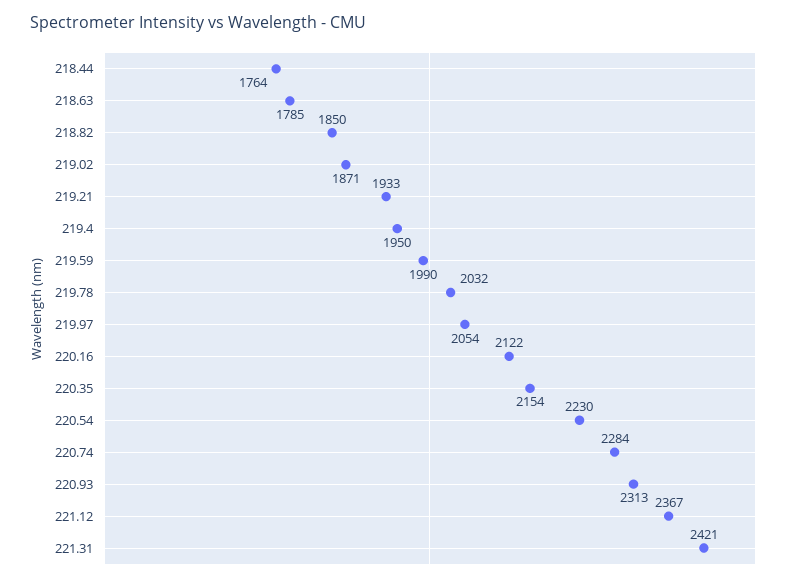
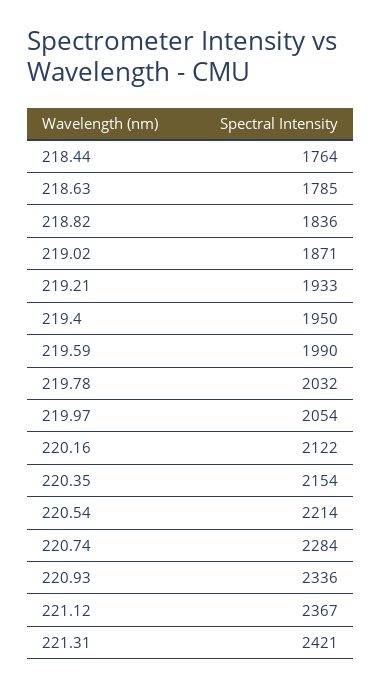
218.82: 1850 -> 1836
220.54: 2230 -> 2214
220.93: 2313 -> 2336

